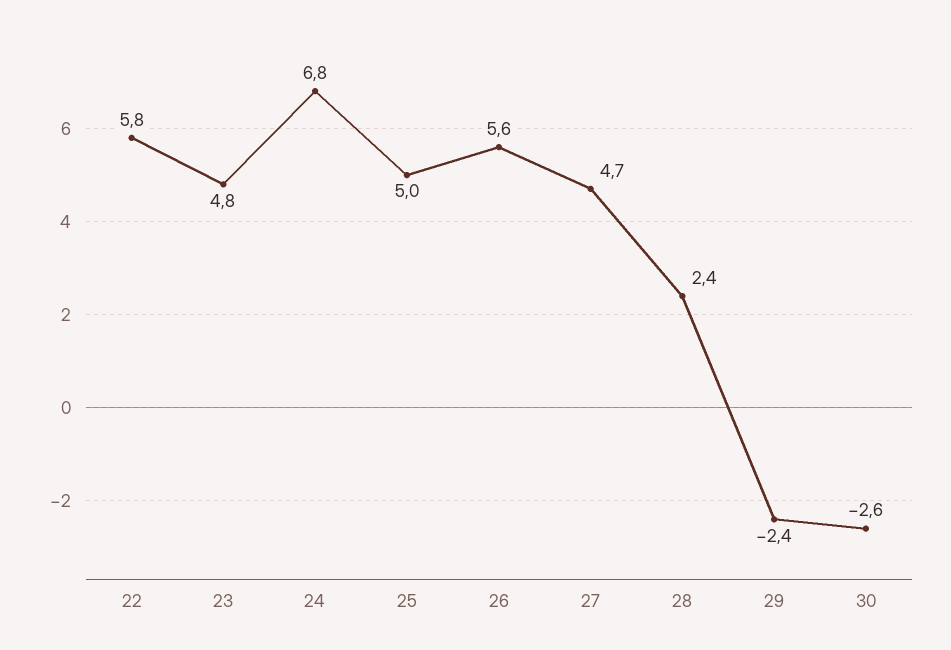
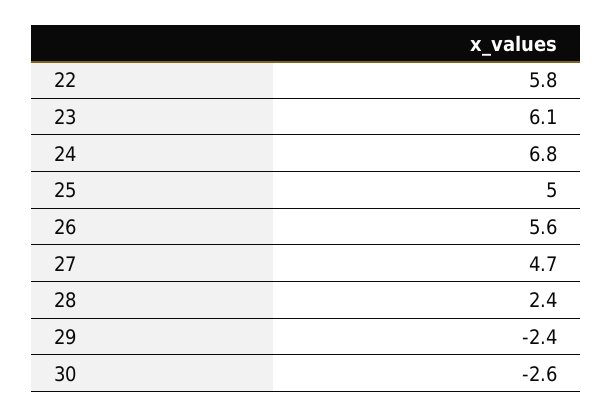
23: 4.8 -> 6.1

